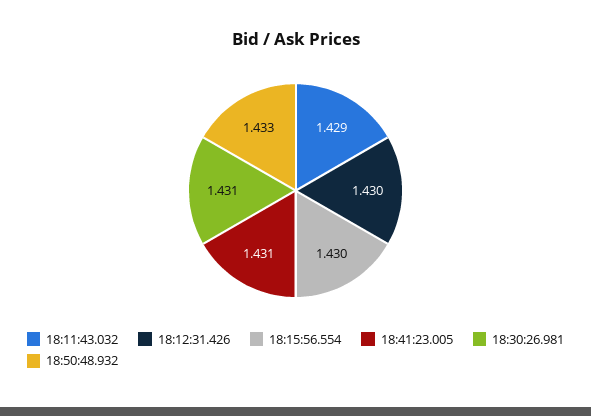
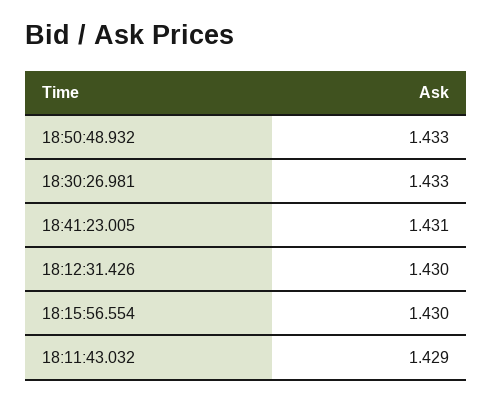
18:30:26.981: 1.431 -> 1.433

